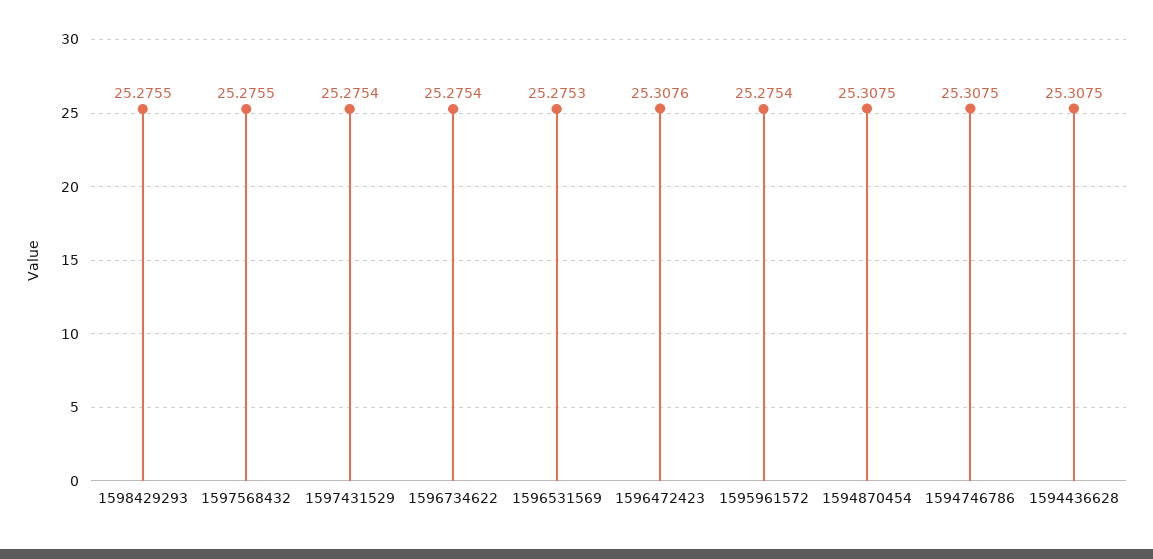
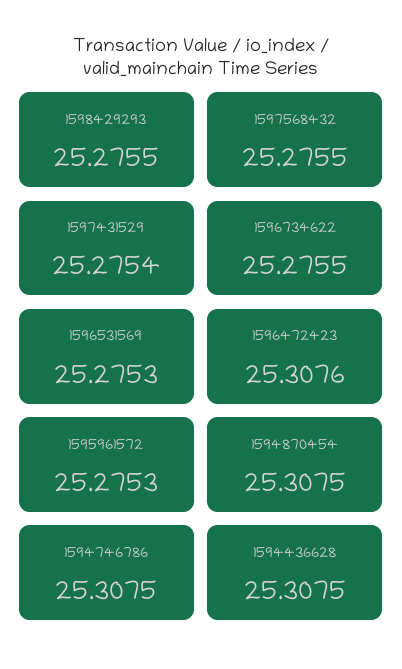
1596734622: 25.2754 -> 25.2755
1595961572: 25.2754 -> 25.2753

